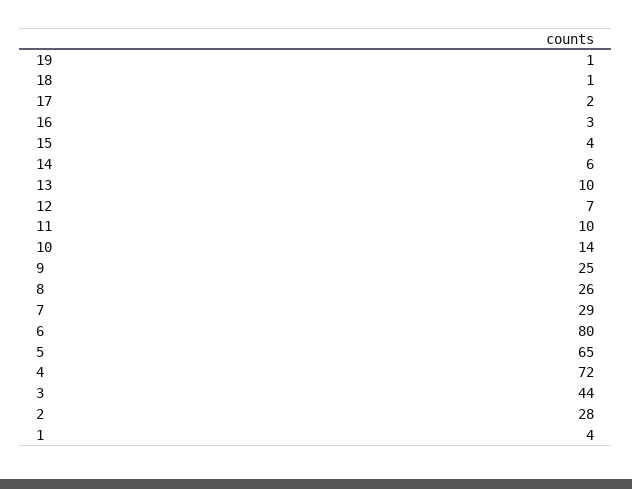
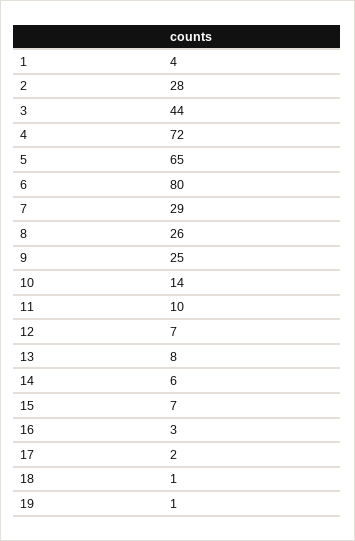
15: 4 -> 7
13: 10 -> 8

